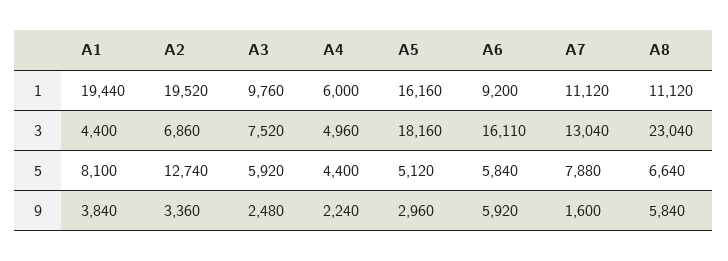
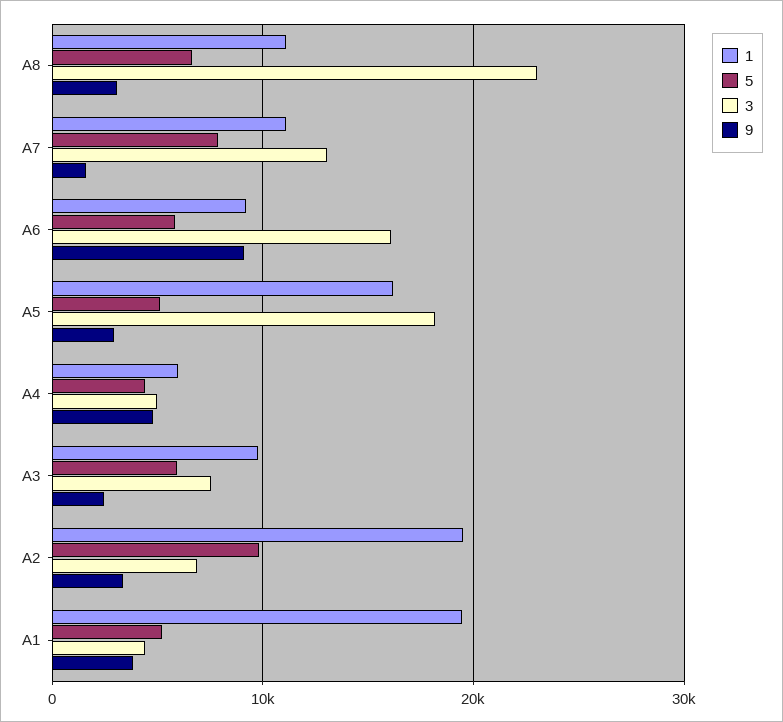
5, A1: 8100 -> 5000
5, A2: 12740 -> 10000
9, A4: 2240 -> 5000
9, A6: 5920 -> 9000
9, A8: 5840 -> 3000

